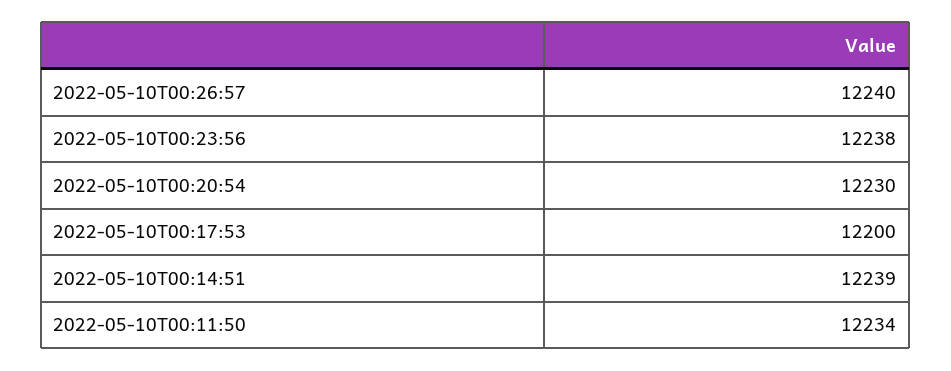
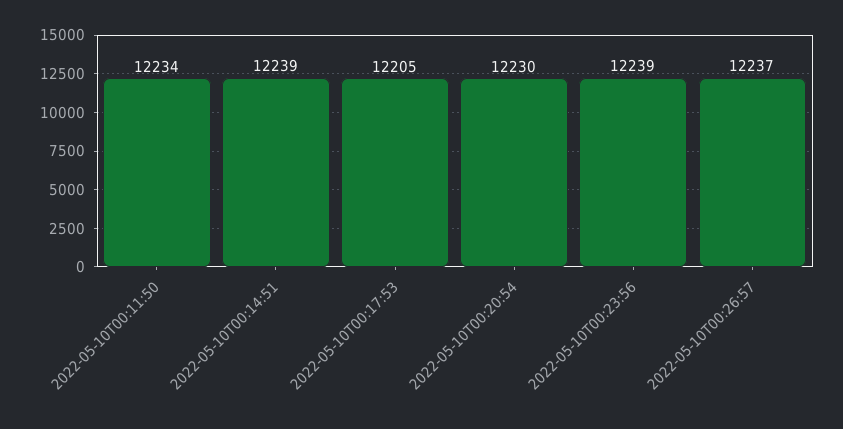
2022-05-10T00:26:57: 12240 -> 12237
2022-05-10T00:23:56: 12238 -> 12239
2022-05-10T00:17:53: 12200 -> 12205

